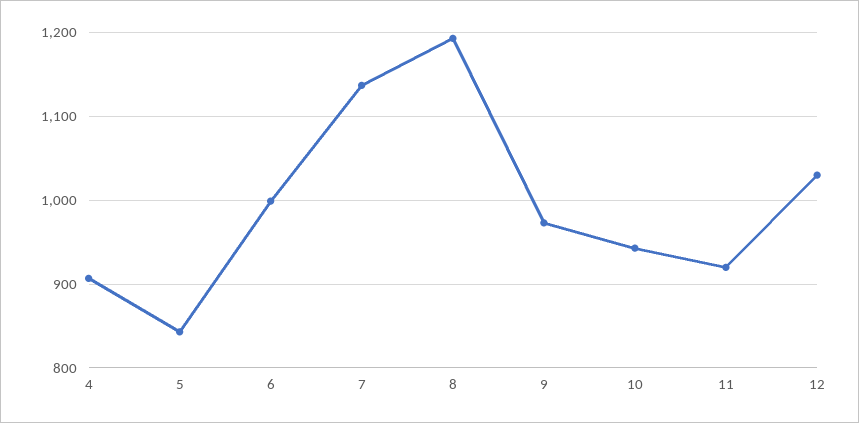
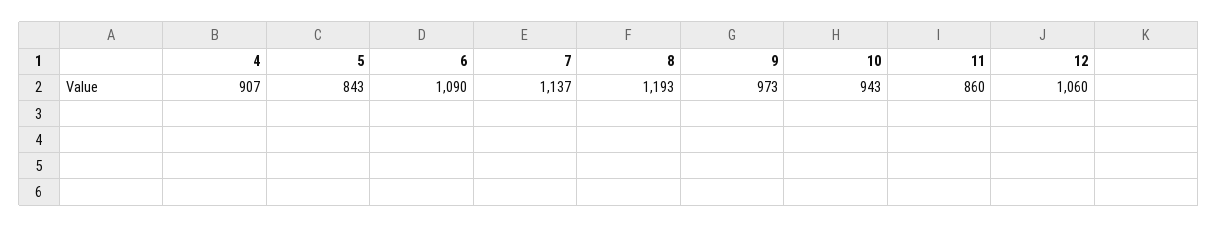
6: 1000 -> 1090
11: 920 -> 860
12: 1030 -> 1060

